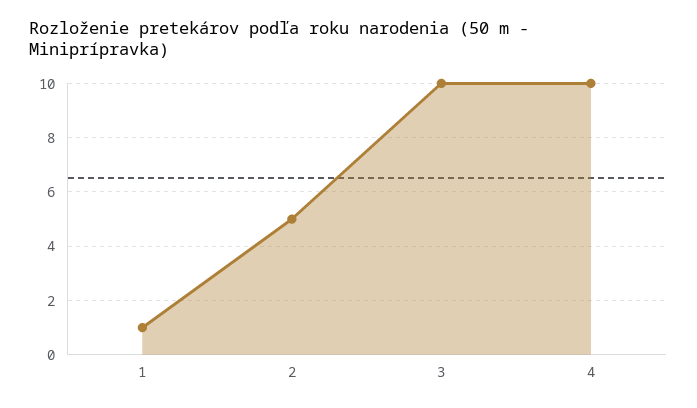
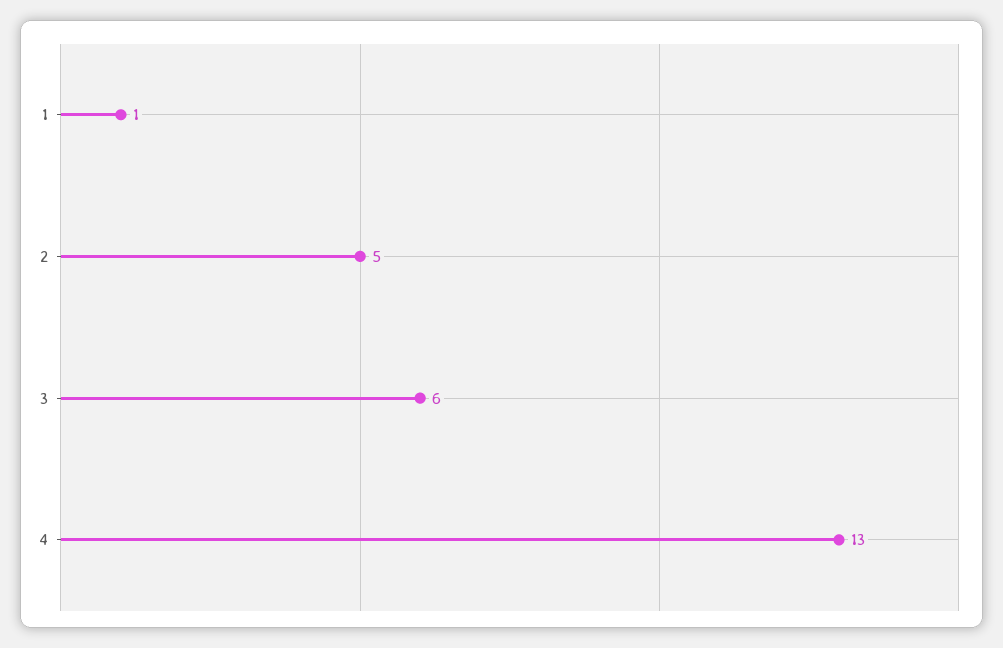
3: 10 -> 6
4: 10 -> 13

